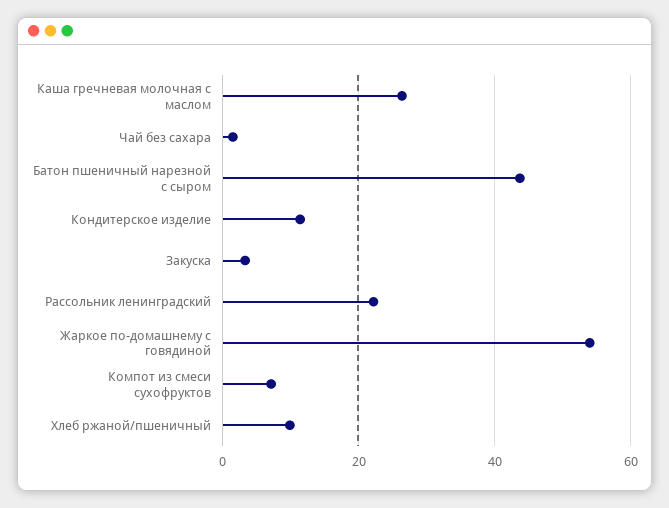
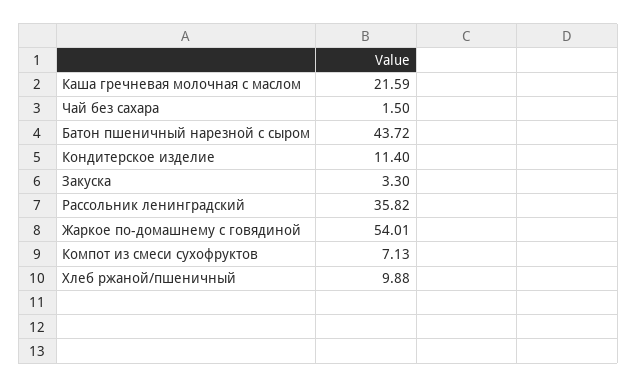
Каша гречневая молочная с маслом: 26 -> 21.59
Рассольник ленинградский: 22 -> 35.82

